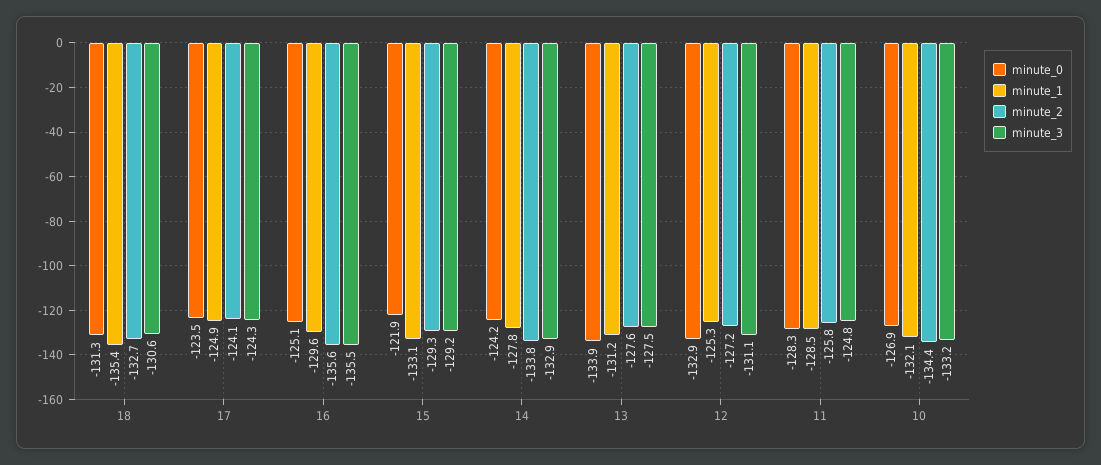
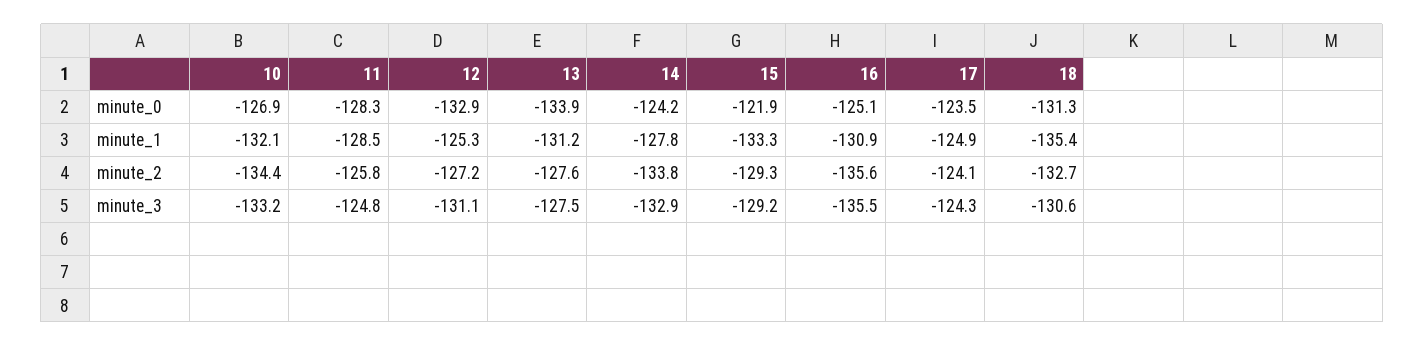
minute_1, 16: -129.6 -> -130.9
minute_1, 15: -133.1 -> -133.3

